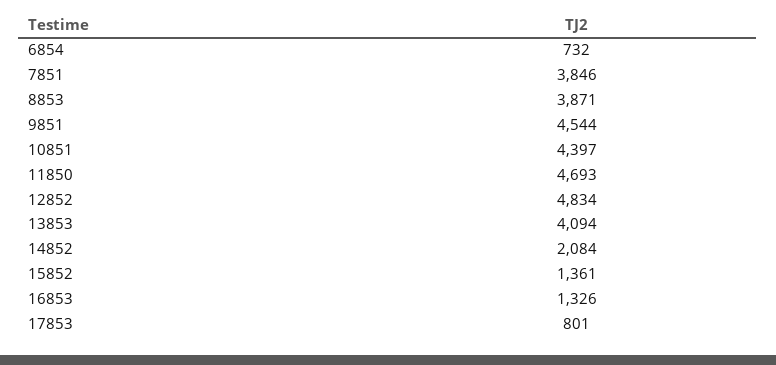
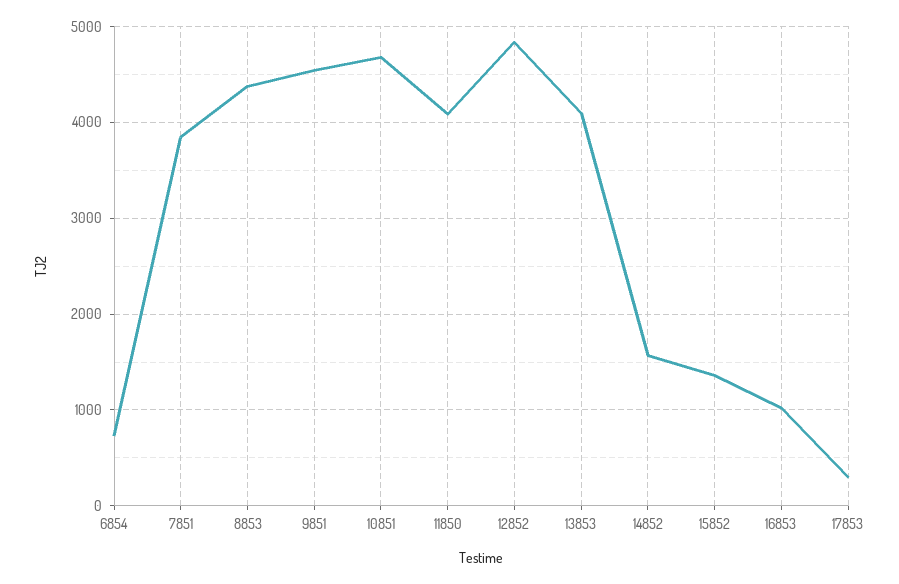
8853: 3871 -> 4400
10851: 4397 -> 4700
11850: 4693 -> 4100
14852: 2084 -> 1600
16853: 1326 -> 1000
17853: 801 -> 300

